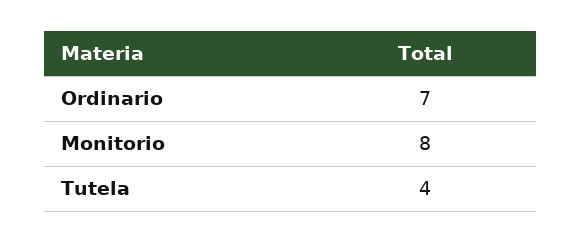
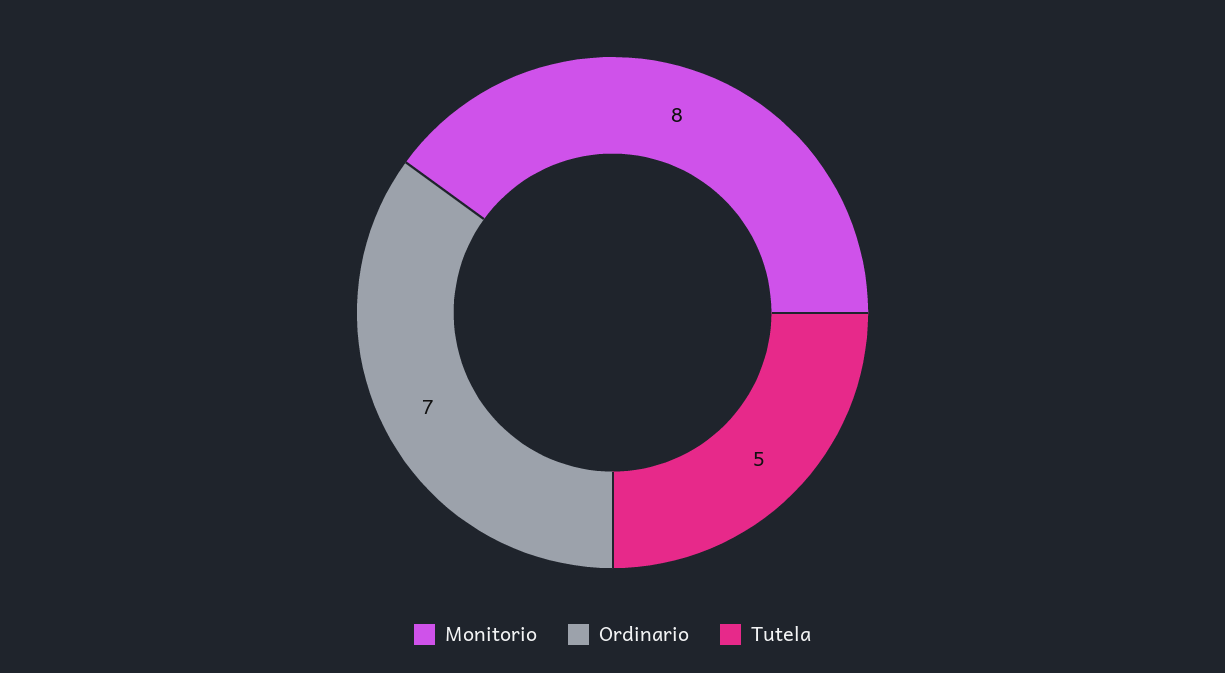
Tutela: 4 -> 5

